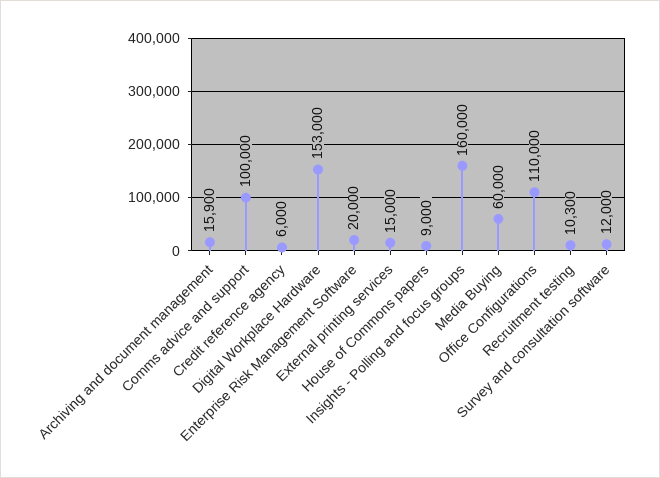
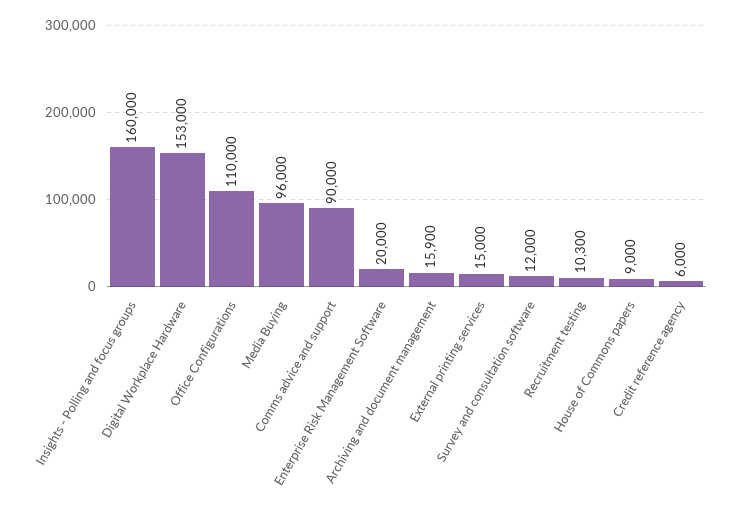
Comms advice and support: 100000 -> 90000
Media Buying: 60000 -> 96000

